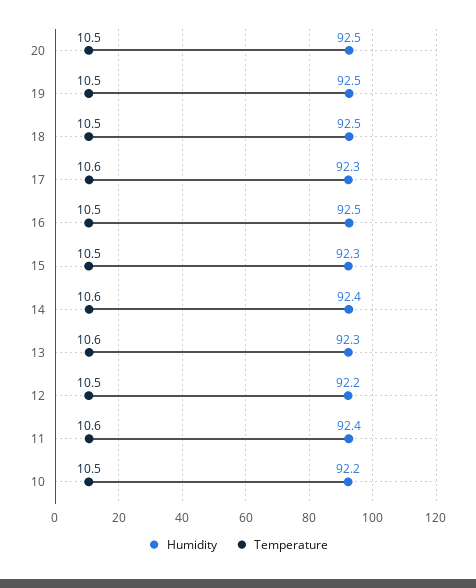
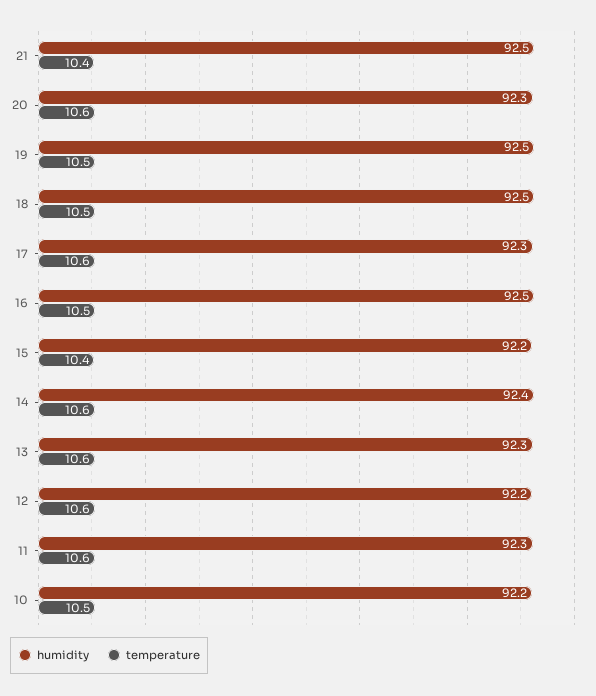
Humidity, 20: 92.5 -> 92.3
Temperature, 20: 10.5 -> 10.6
Humidity, 15: 92.3 -> 92.2
Temperature, 15: 10.5 -> 10.4
Temperature, 12: 10.5 -> 10.6
Humidity, 11: 92.4 -> 92.3
Humidity, 21: none -> 92.5
Temperature, 21: none -> 10.4

